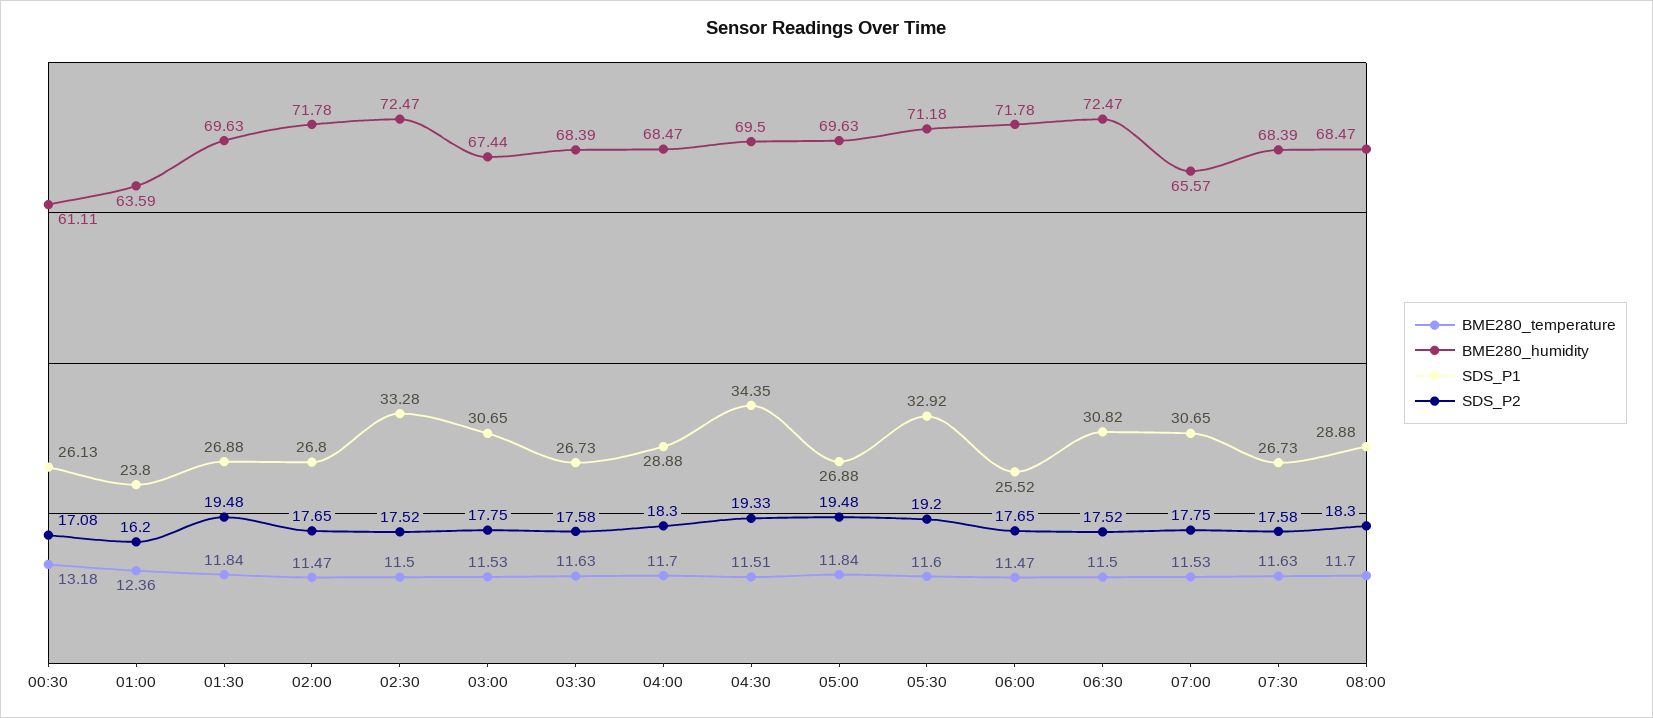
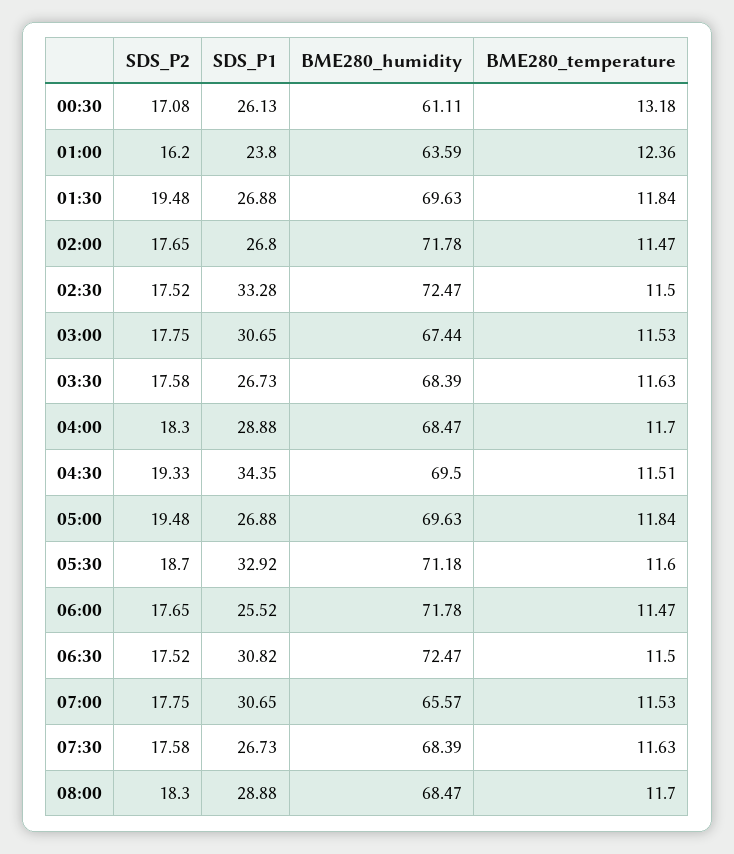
SDS_P2, 05:30: 19.2 -> 18.7

